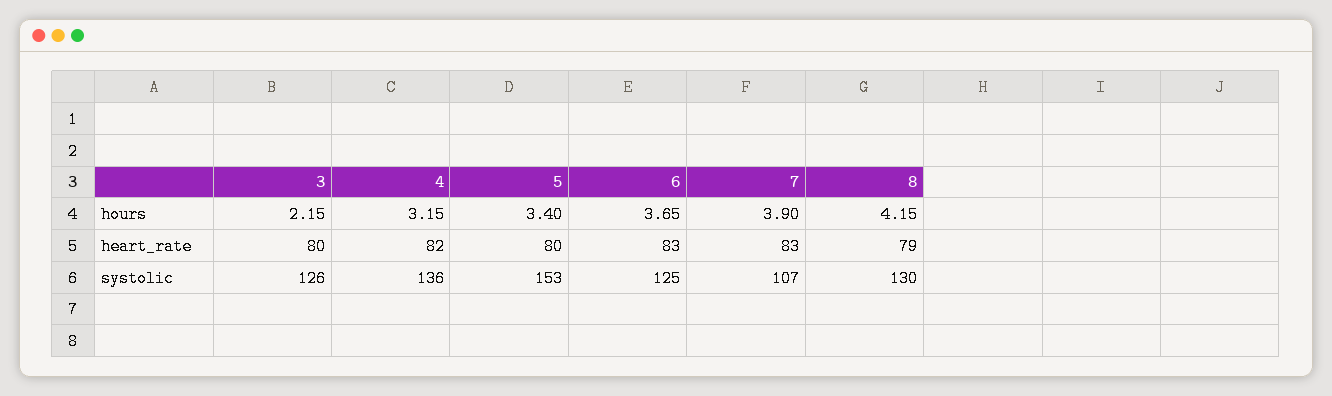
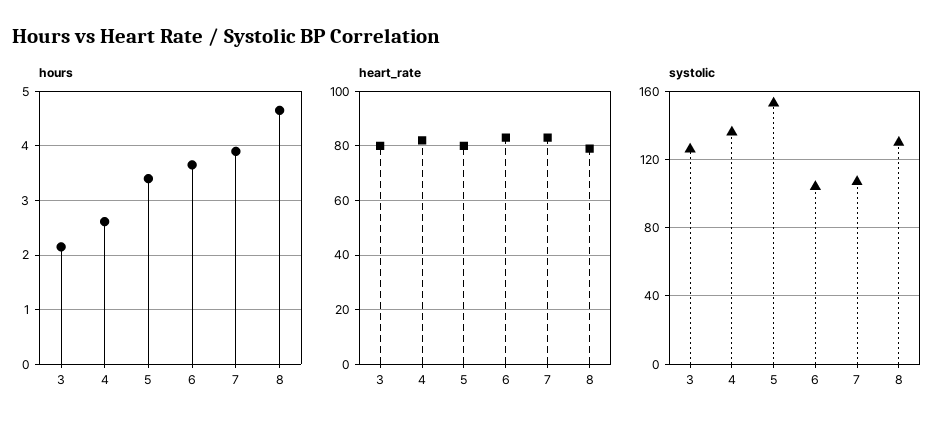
hours, 4: 3.15 -> 2.6
hours, 8: 4.15 -> 4.6
systolic, 6: 125 -> 105

